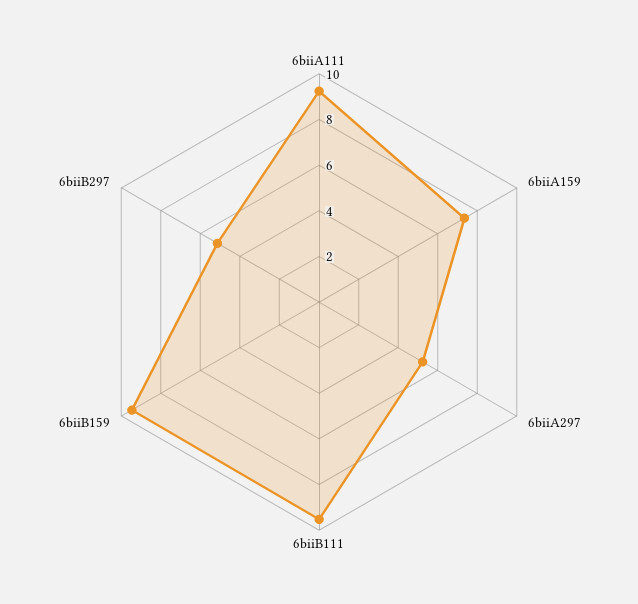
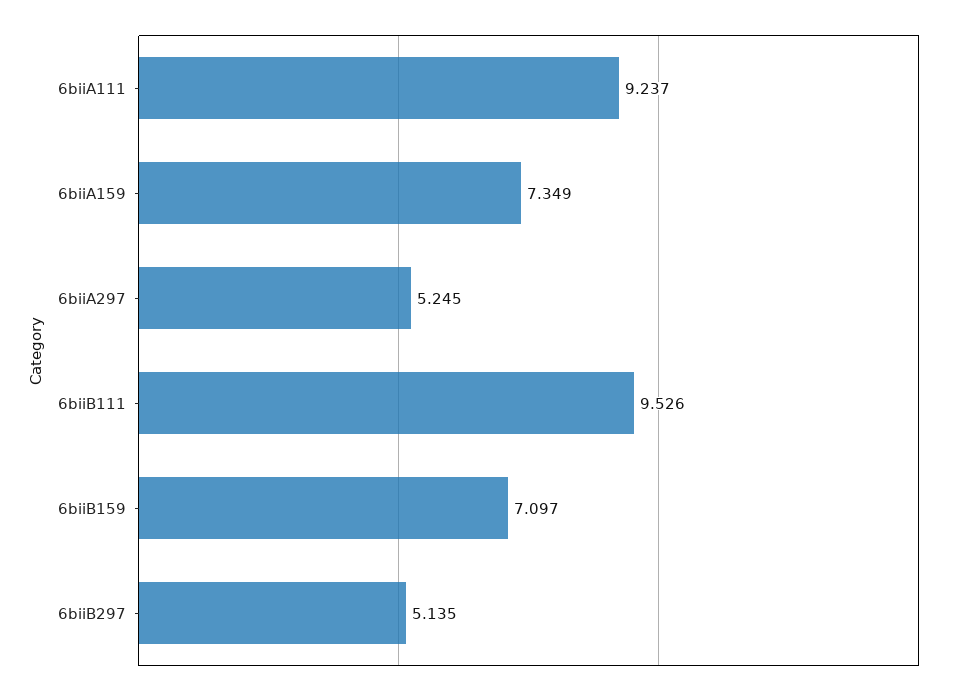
6biiB159: 9.5 -> 7.097

